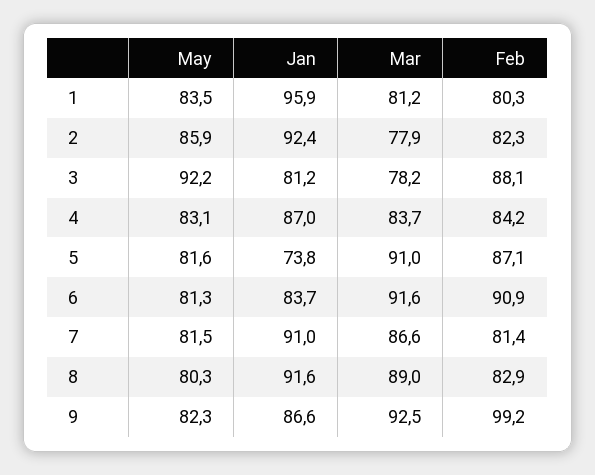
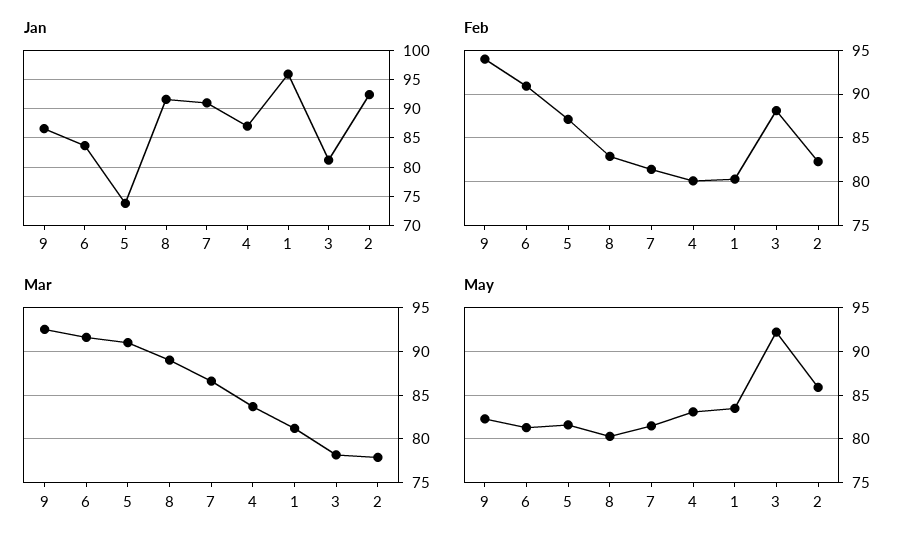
Feb, 4: 84.2 -> 80
Feb, 9: 99.2 -> 94

